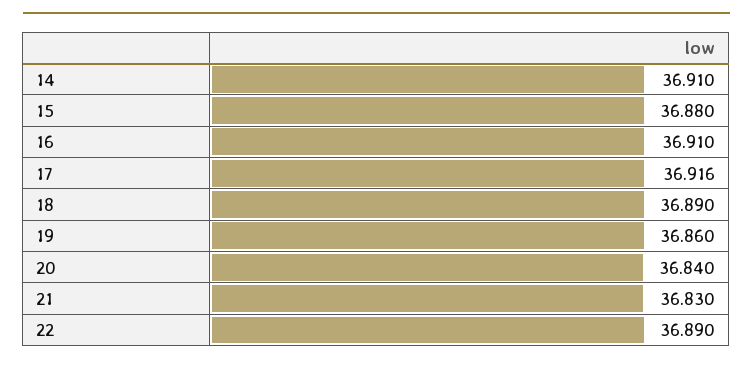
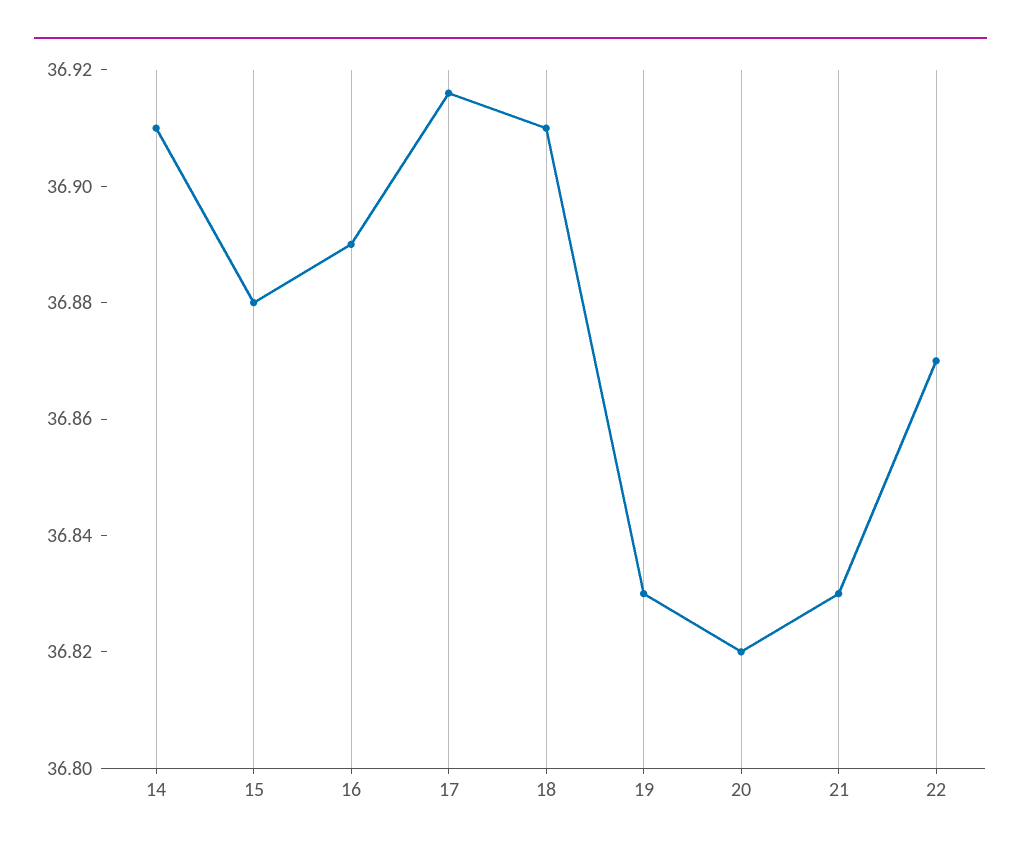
16: 36.91 -> 36.89
18: 36.89 -> 36.91
19: 36.86 -> 36.83
20: 36.84 -> 36.82
22: 36.89 -> 36.87

